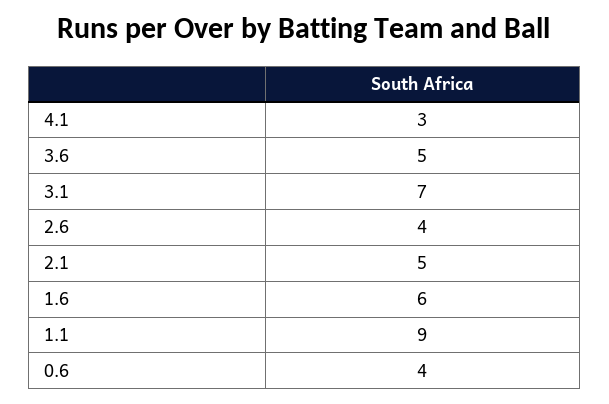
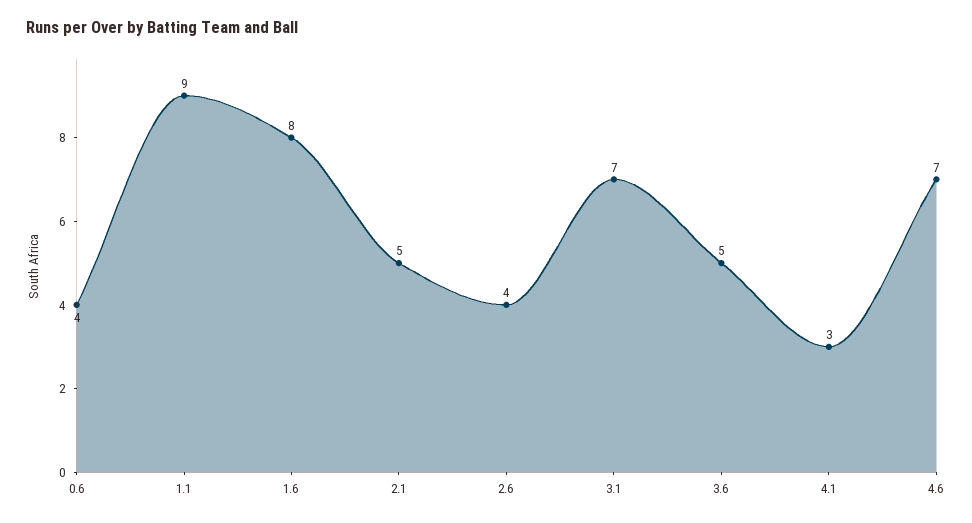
1.6: 6 -> 8
4.6: none -> 7

